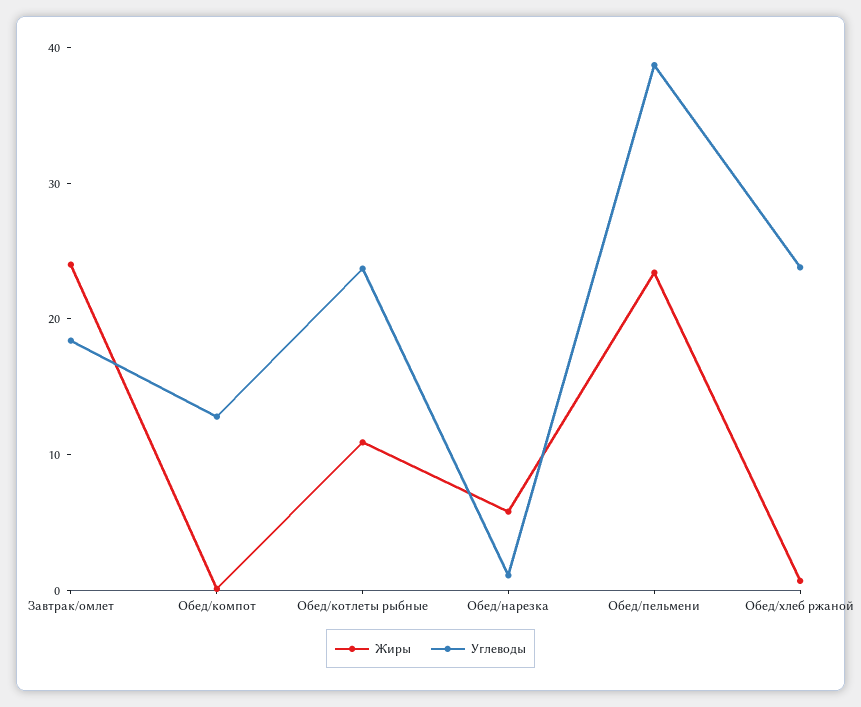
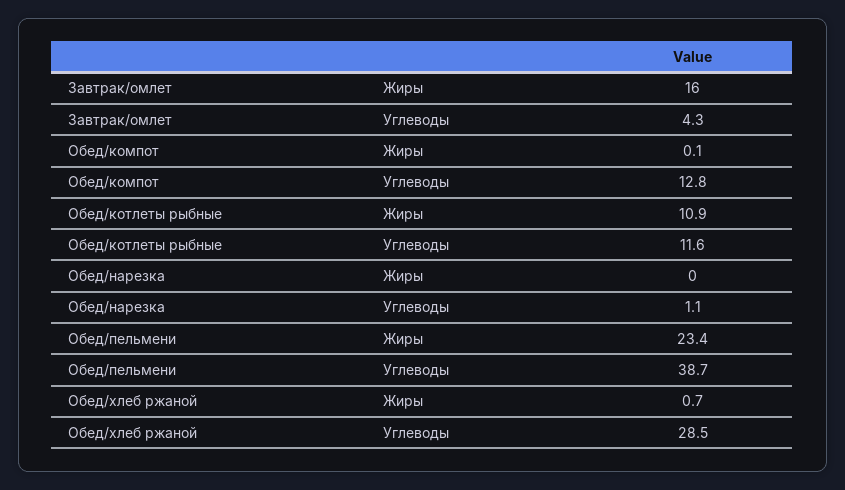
Жиры, Завтрак/омлет: 24 -> 16
Углеводы, Завтрак/омлет: 18 -> 4.3
Углеводы, Обед/котлеты рыбные: 24 -> 11.6
Жиры, Обед/нарезка: 6 -> 0
Углеводы, Обед/хлеб ржаной: 24 -> 28.5

